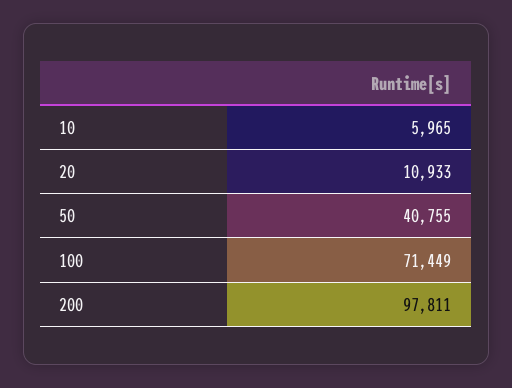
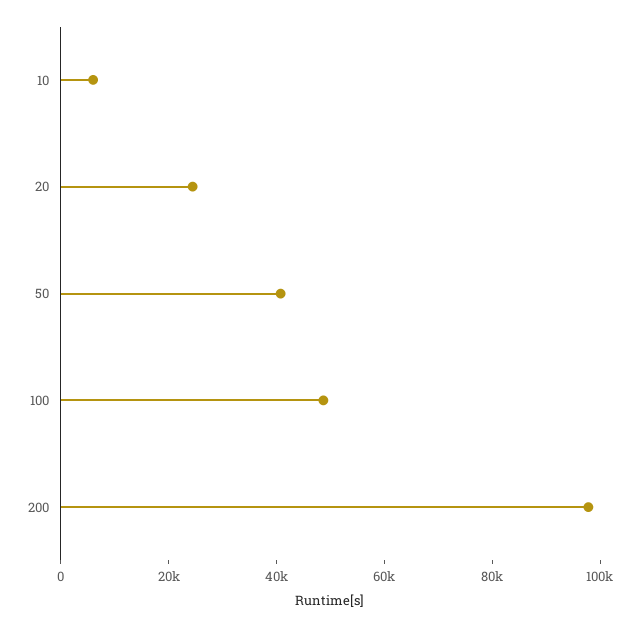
20: 10933 -> 25000
100: 71449 -> 50000

